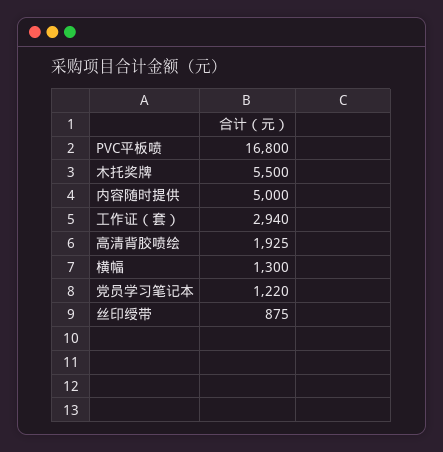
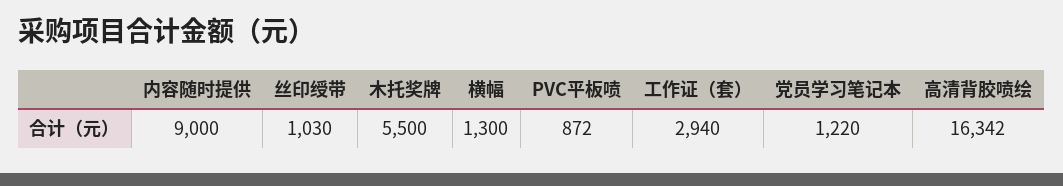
PVC平板喷: 16800 -> 872
内容随时提供: 5000 -> 9000
高清背胶喷绘: 1925 -> 16342
丝印绶带: 875 -> 1030

